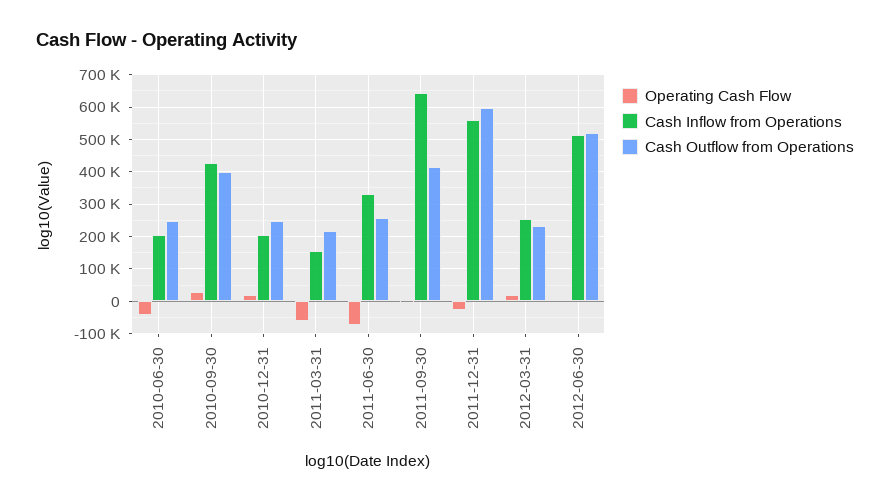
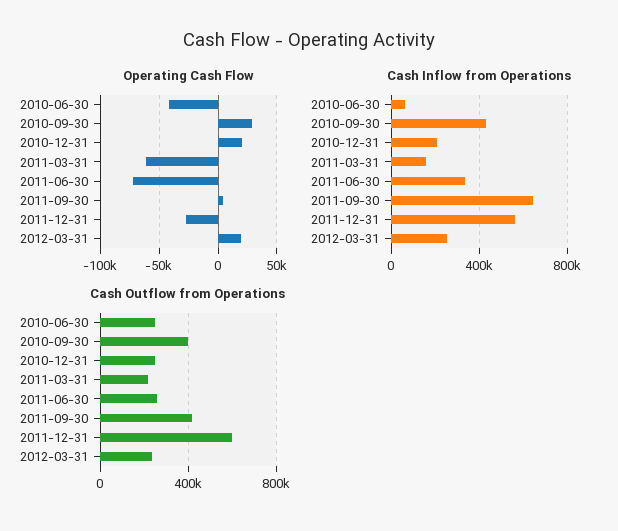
Cash Inflow from Operations, 2010-06-30: 200000 -> 50000
Operating Cash Flow, 2012-06-30: 0 -> none
Cash Inflow from Operations, 2012-06-30: 520000 -> none
Cash Outflow from Operations, 2012-06-30: 520000 -> none

